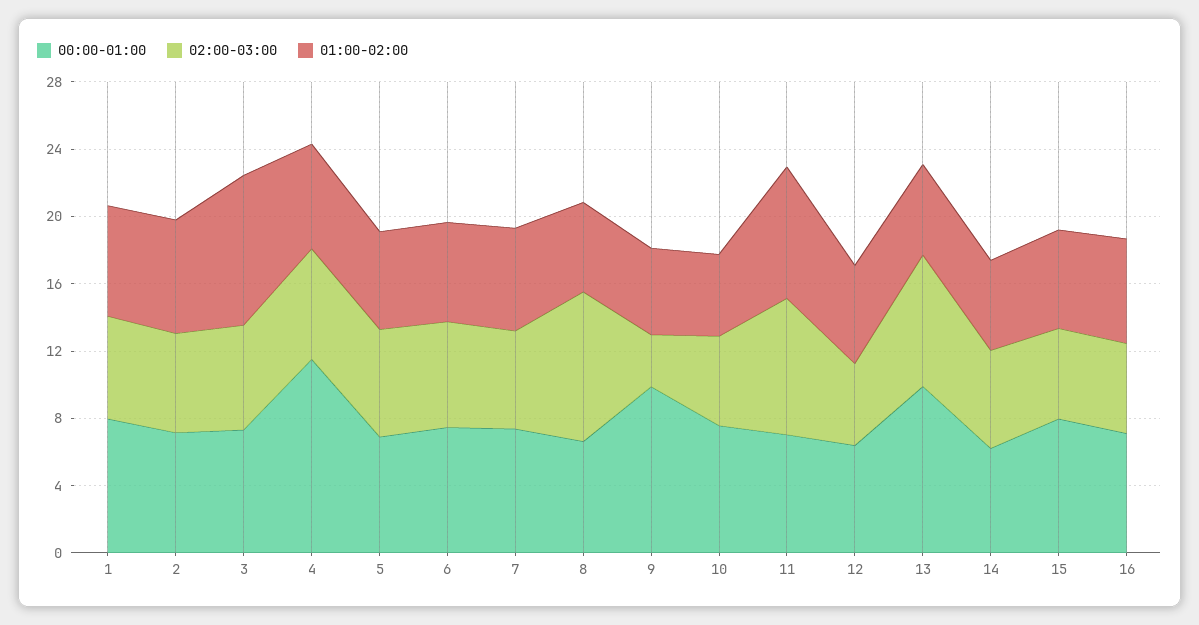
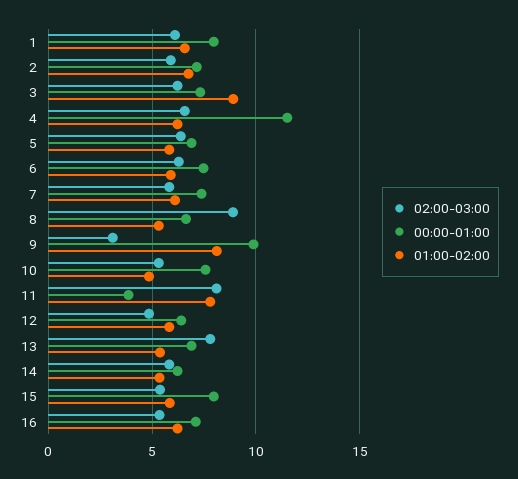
01:00-02:00, 9: 5 -> 8
00:00-01:00, 11: 7 -> 4
00:00-01:00, 13: 10 -> 7

